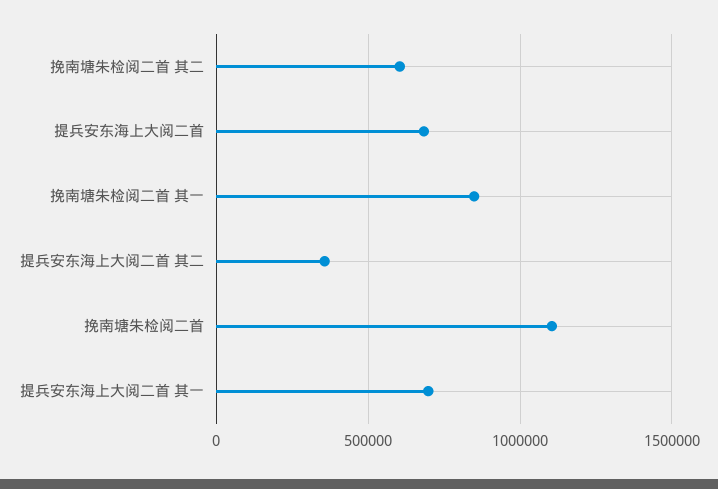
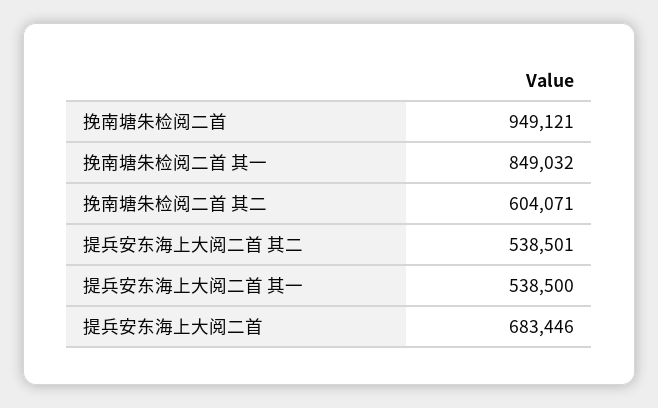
提兵安东海上大阅二首 其二: 350000 -> 538501
挽南塘朱检阅二首: 1100000 -> 949121
提兵安东海上大阅二首 其一: 700000 -> 538500

